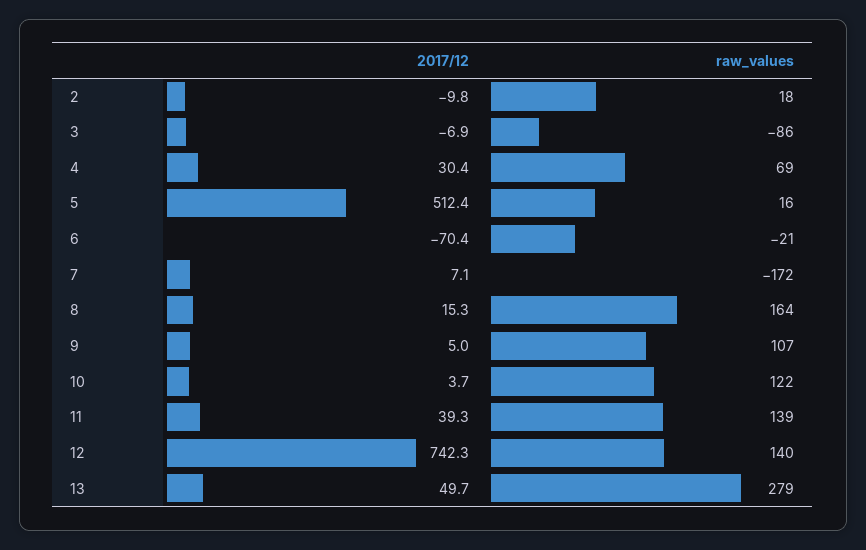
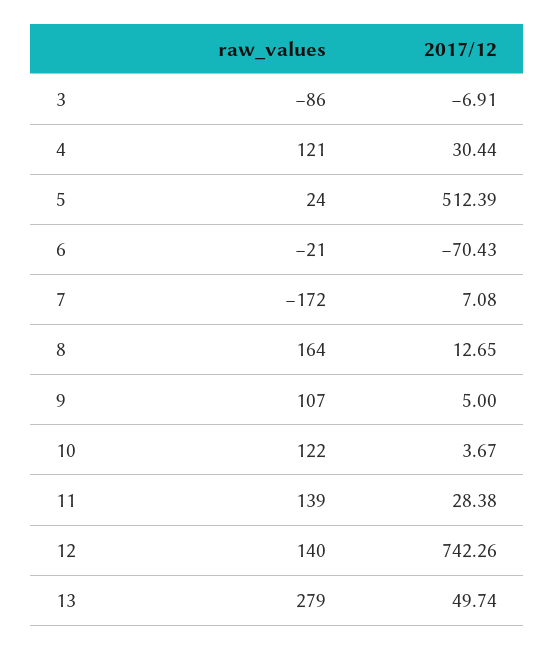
2017/12, 2: -9.8 -> none
raw_values, 2: 18 -> none
raw_values, 4: 69 -> 121
raw_values, 5: 16 -> 24
2017/12, 8: 15.3 -> 12.65
2017/12, 11: 39.3 -> 28.38

